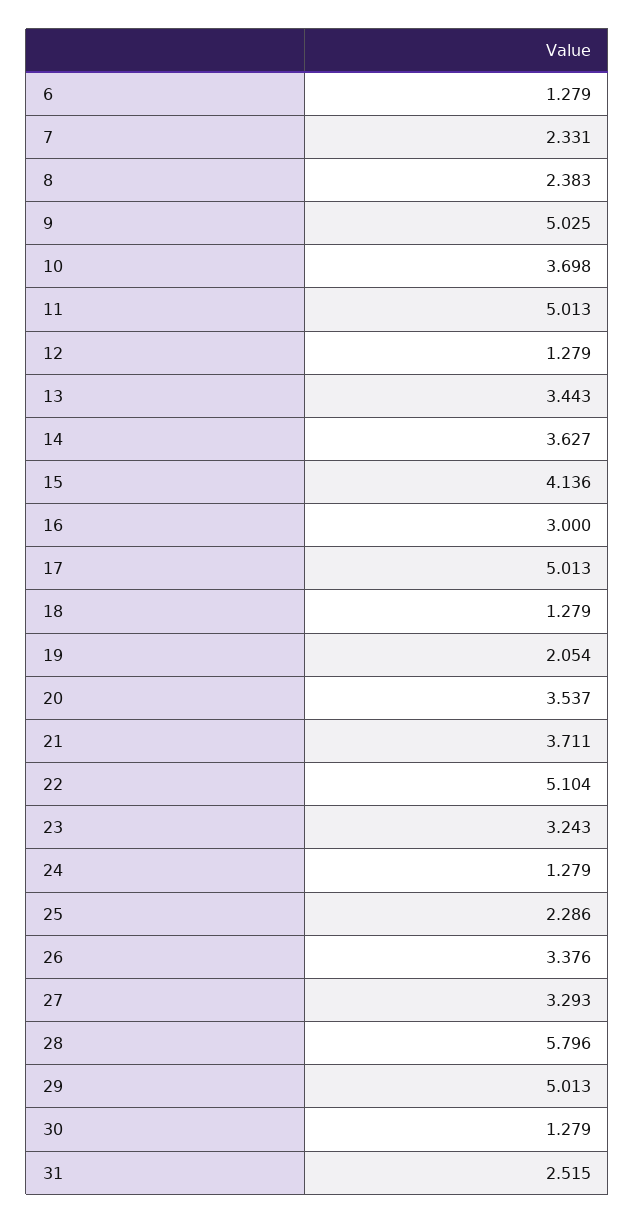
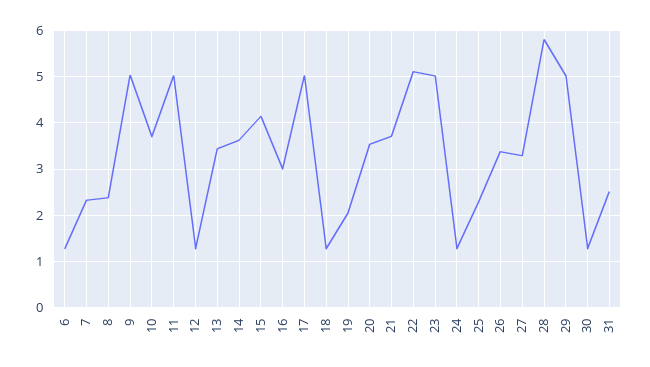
23: 3.243 -> 5

